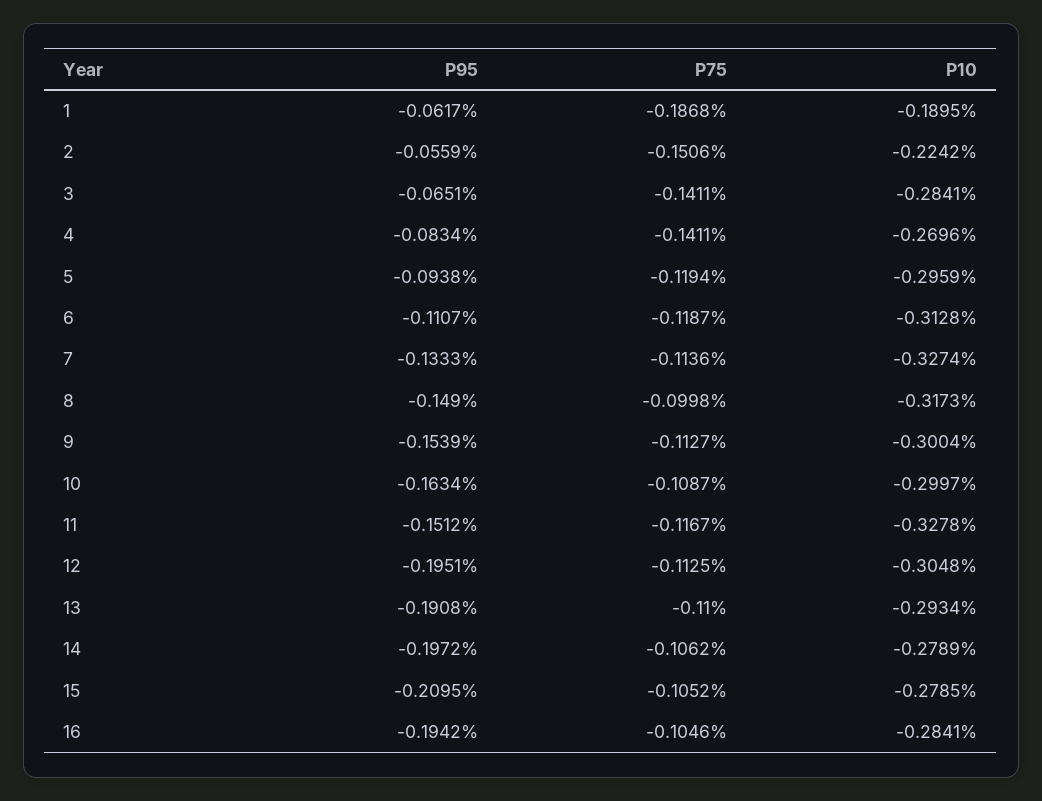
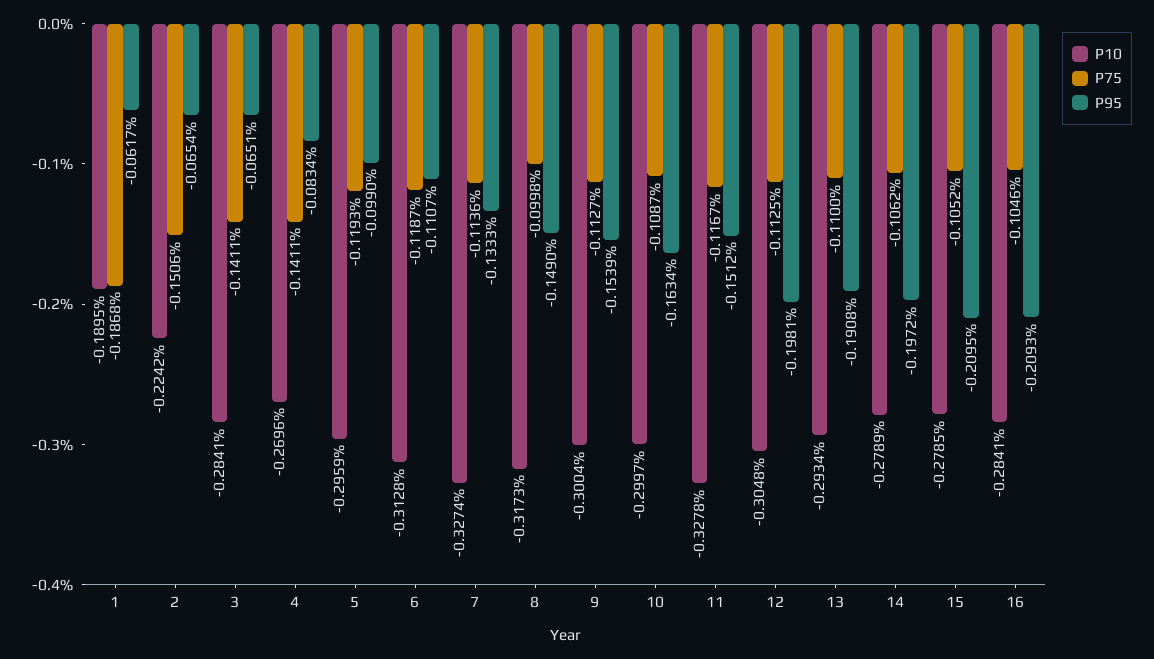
P95, 2: -0.0559 -> -0.0654
P95, 5: -0.0938 -> -0.099
P75, 5: -0.1194 -> -0.1193
P95, 12: -0.1951 -> -0.1981
P95, 16: -0.1942 -> -0.2093

